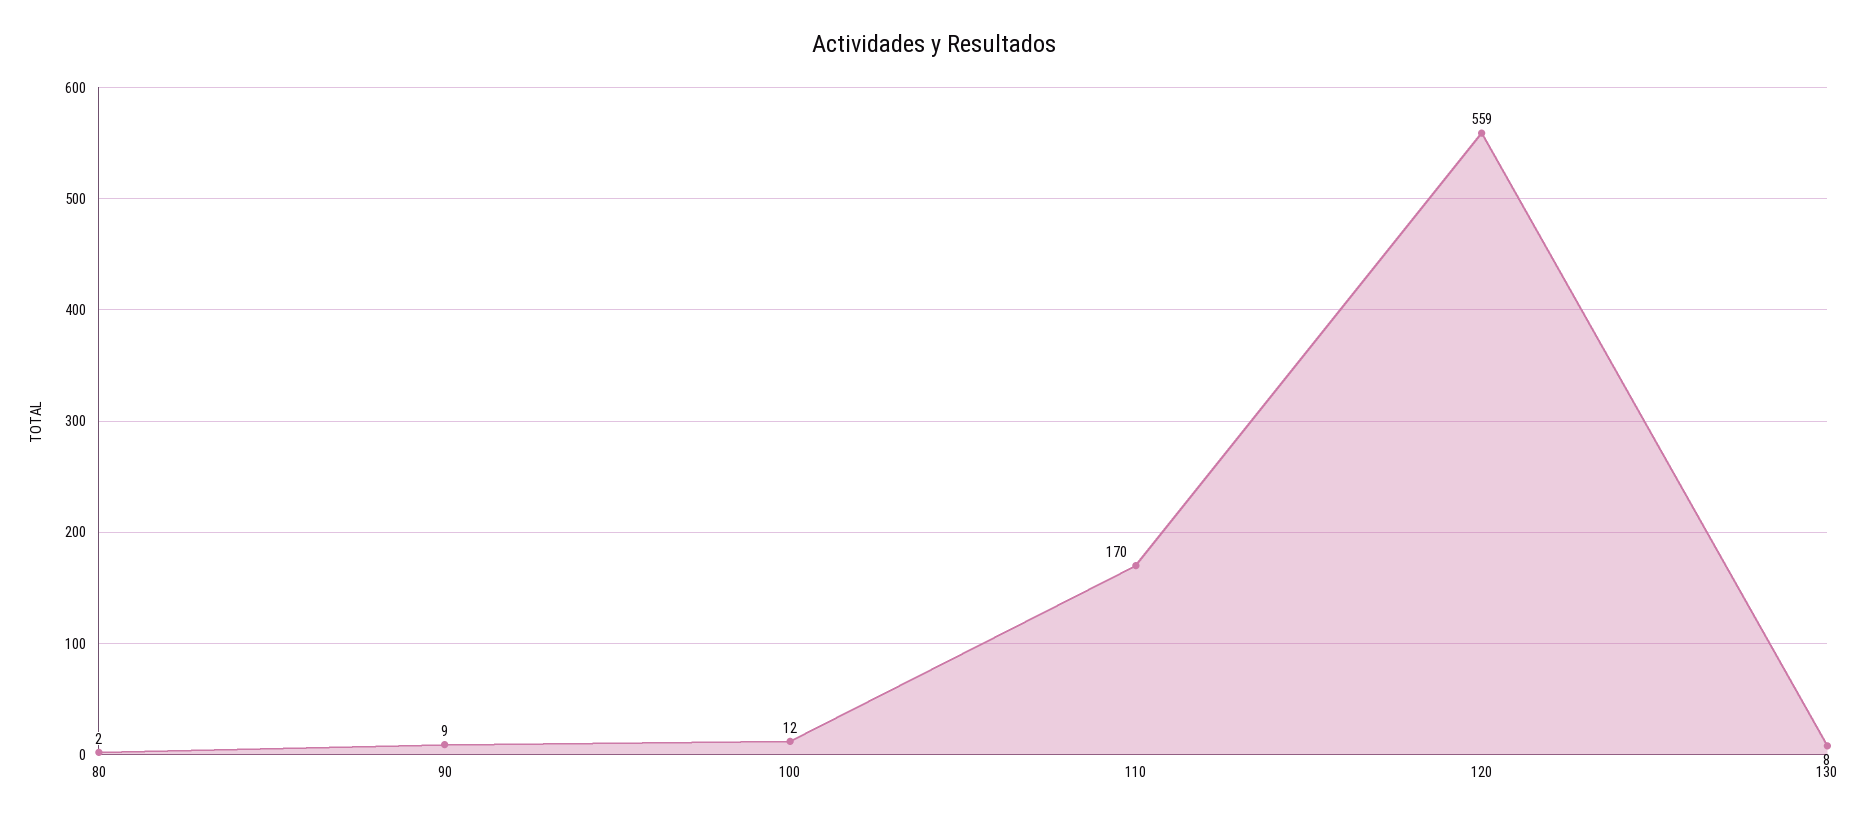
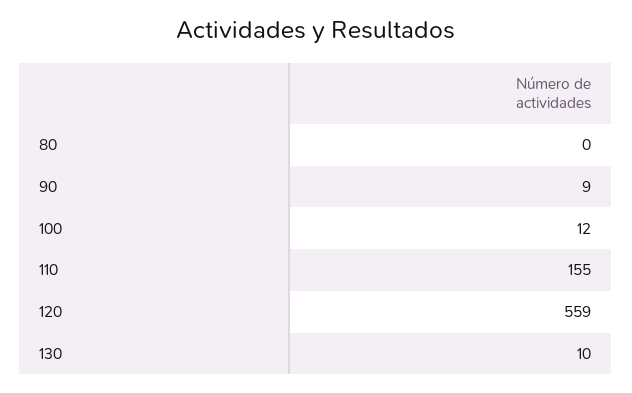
80: 2 -> 0
110: 170 -> 155
130: 8 -> 10

